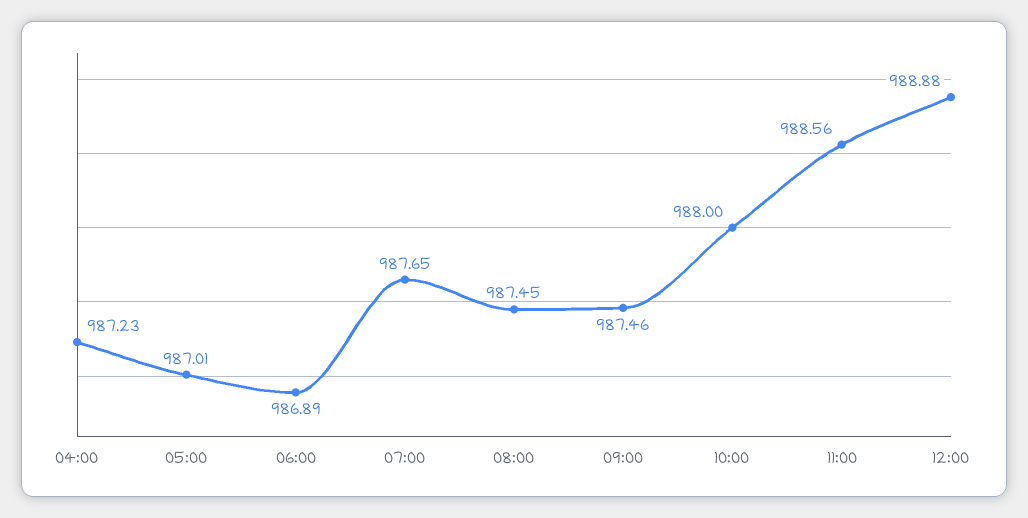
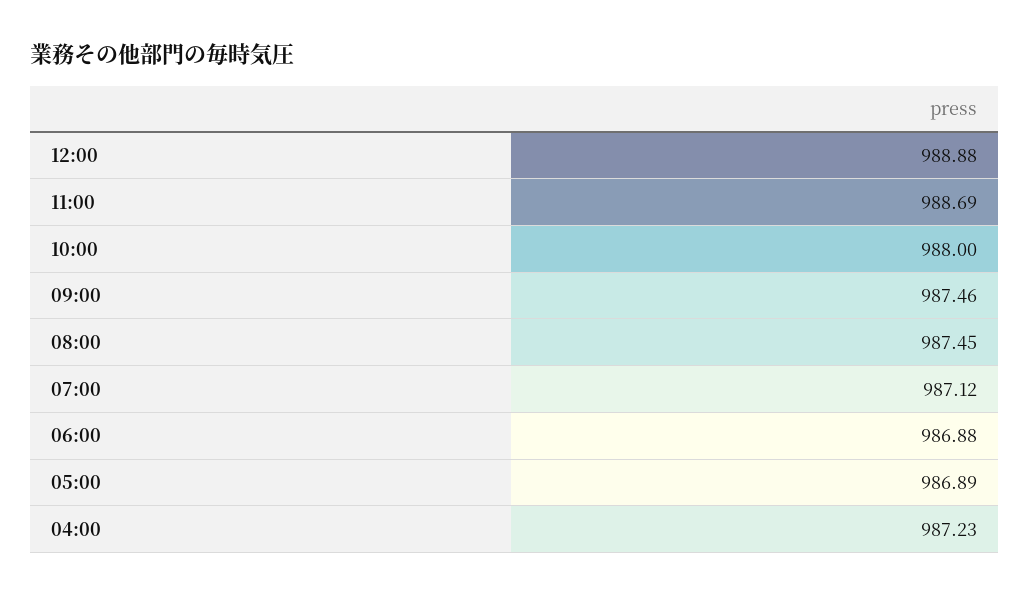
05:00: 987.01 -> 986.89
06:00: 986.89 -> 986.88
07:00: 987.65 -> 987.12
11:00: 988.56 -> 988.69

